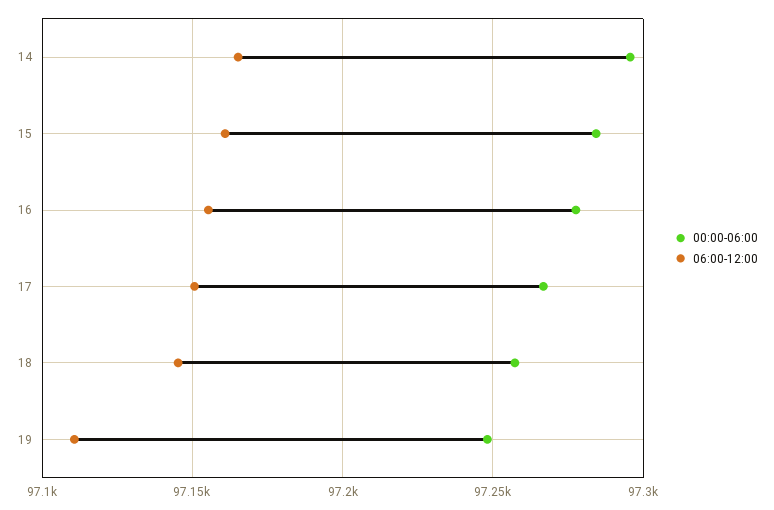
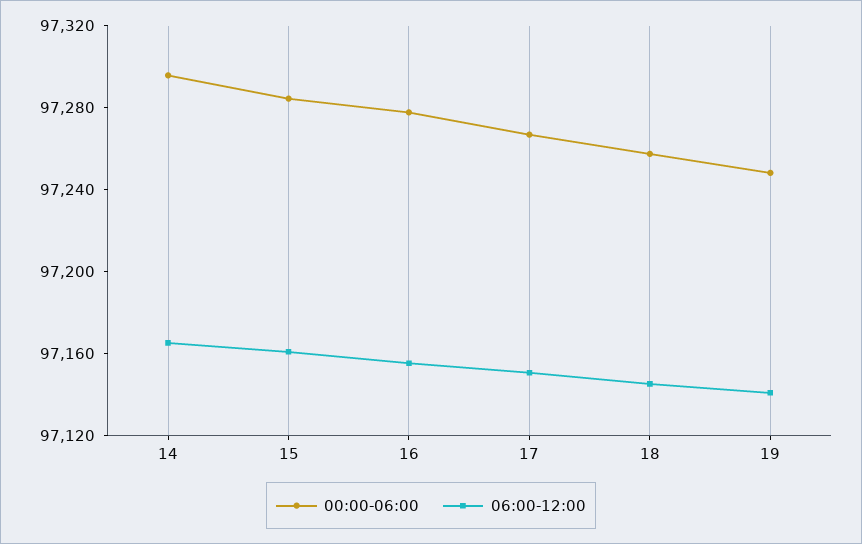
06:00-12:00, 19: 97110 -> 97140

